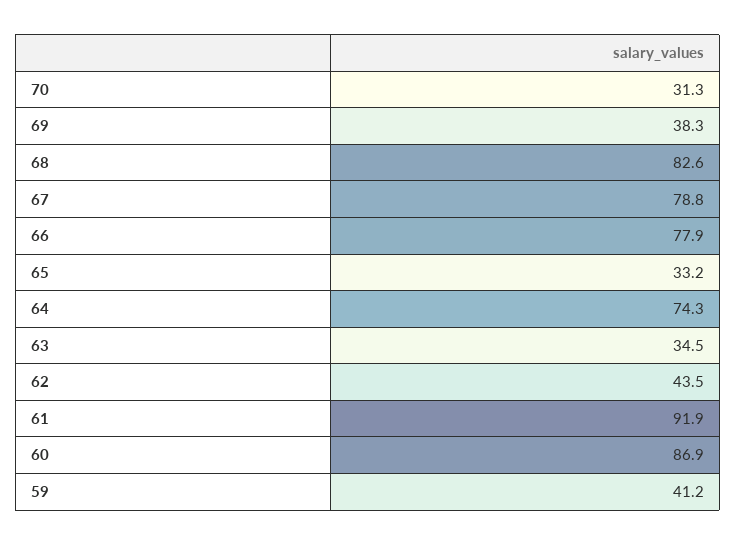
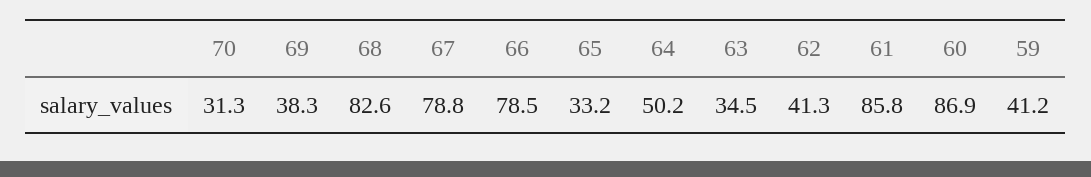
66: 77.9 -> 78.5
64: 74.3 -> 50.2
62: 43.5 -> 41.3
61: 91.9 -> 85.8

